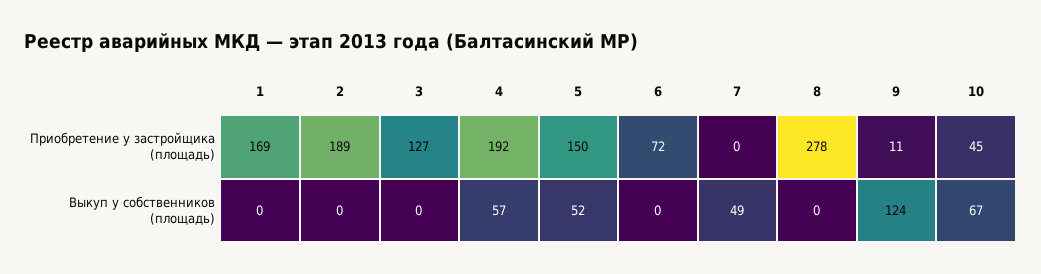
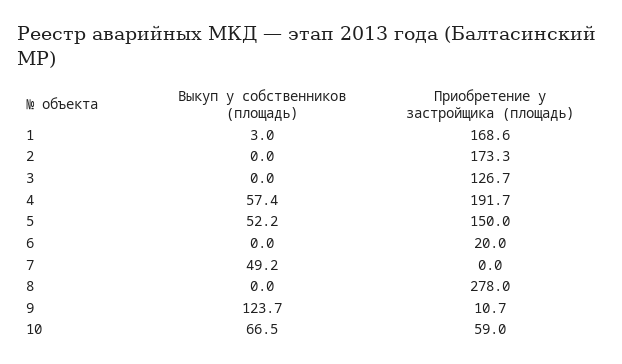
2, Приобретение у застройщика (площадь): 189 -> 173.3
6, Приобретение у застройщика (площадь): 72 -> 20
10, Приобретение у застройщика (площадь): 45 -> 59
1, Выкуп у собственников (площадь): 0 -> 3

